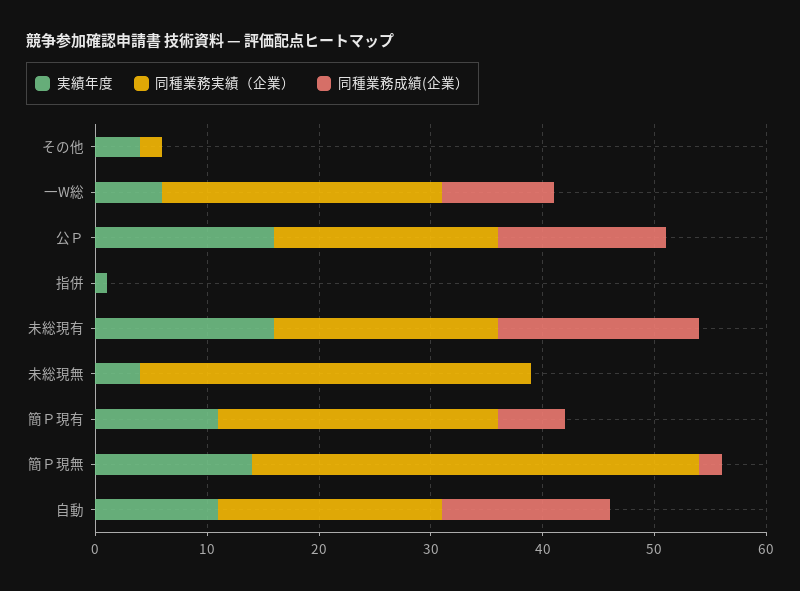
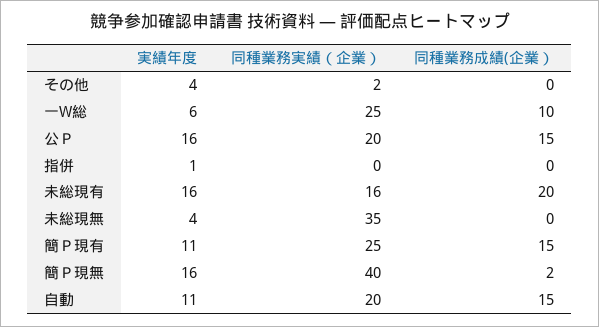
同種業務実績（企業）, 未総現有: 20 -> 16
同種業務成績(企業）, 未総現有: 18 -> 20
同種業務成績(企業）, 簡Ｐ現有: 6 -> 15
実績年度, 簡Ｐ現無: 14 -> 16

